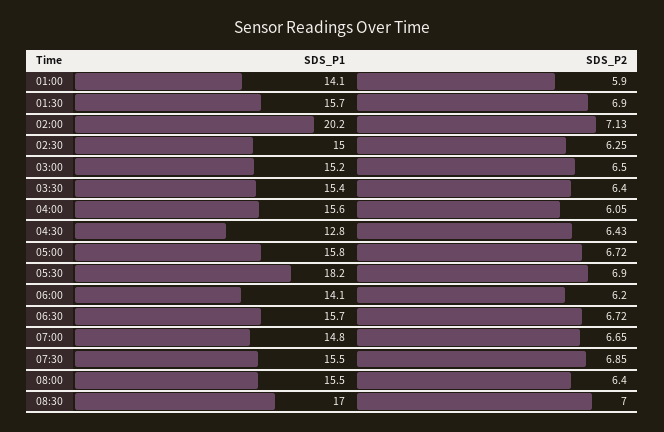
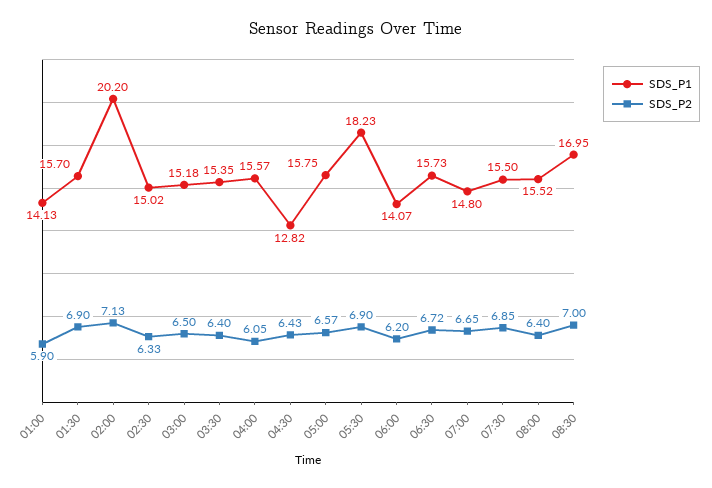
SDS_P2, 02:30: 6.25 -> 6.33
SDS_P2, 05:00: 6.72 -> 6.57

